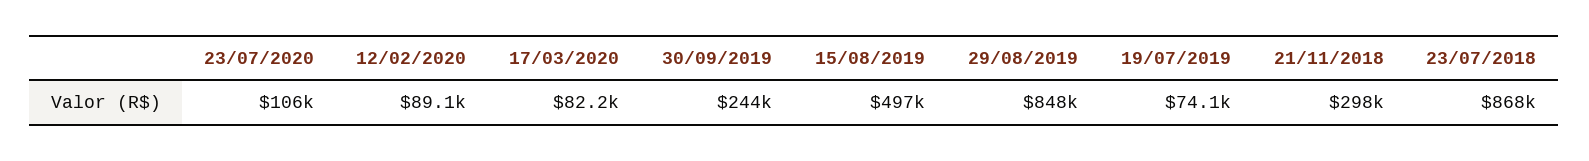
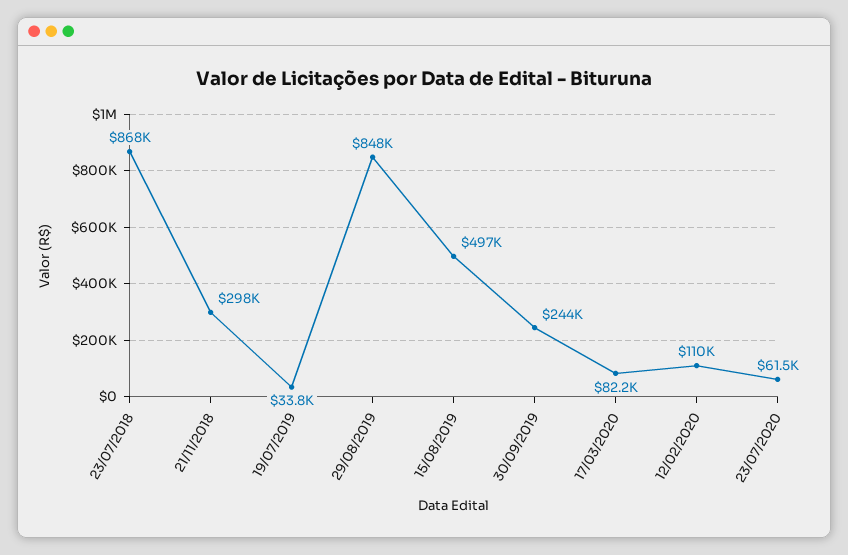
23/07/2020: 106000 -> 61500
12/02/2020: 89100 -> 110000
19/07/2019: 74100 -> 33800

